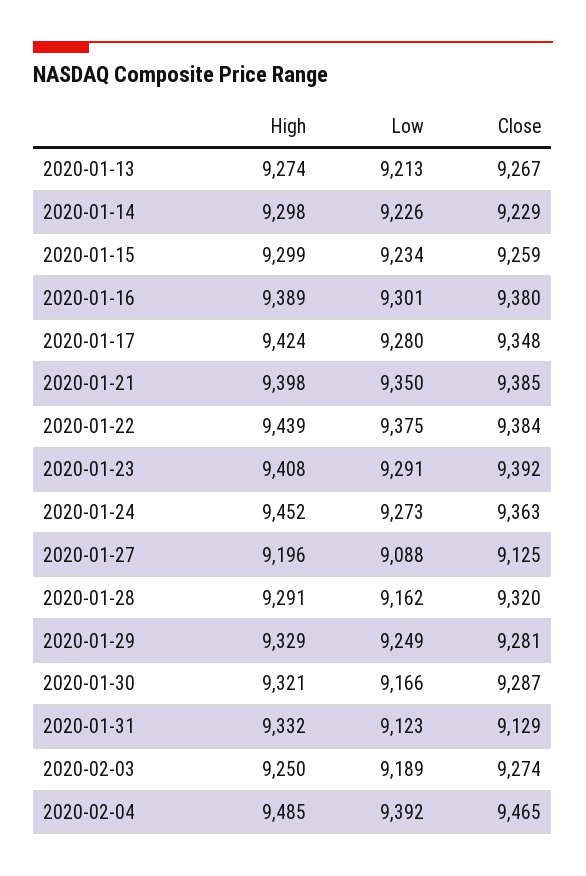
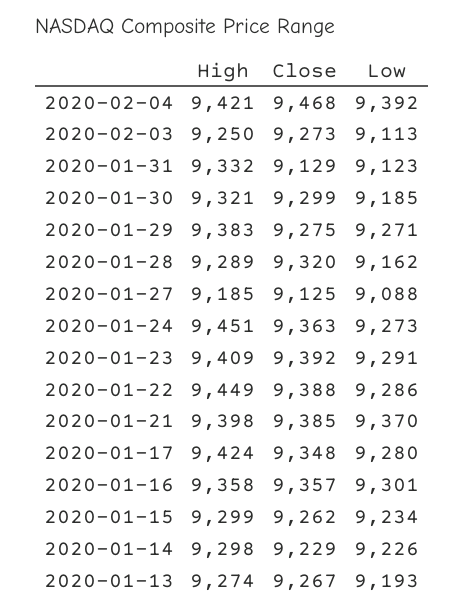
Low, 2020-01-13: 9213 -> 9193
Close, 2020-01-15: 9259 -> 9262
High, 2020-01-16: 9389 -> 9358
Close, 2020-01-16: 9380 -> 9357
Low, 2020-01-21: 9350 -> 9370
High, 2020-01-22: 9439 -> 9449
Low, 2020-01-22: 9375 -> 9286
Close, 2020-01-22: 9384 -> 9388
High, 2020-01-23: 9408 -> 9409
High, 2020-01-24: 9452 -> 9451
High, 2020-01-27: 9196 -> 9185
High, 2020-01-28: 9291 -> 9289
High, 2020-01-29: 9329 -> 9383
Low, 2020-01-29: 9249 -> 9271
Close, 2020-01-29: 9281 -> 9275
Low, 2020-01-30: 9166 -> 9185
Close, 2020-01-30: 9287 -> 9299
Low, 2020-02-03: 9189 -> 9113
Close, 2020-02-03: 9274 -> 9273
High, 2020-02-04: 9485 -> 9421
Close, 2020-02-04: 9465 -> 9468

